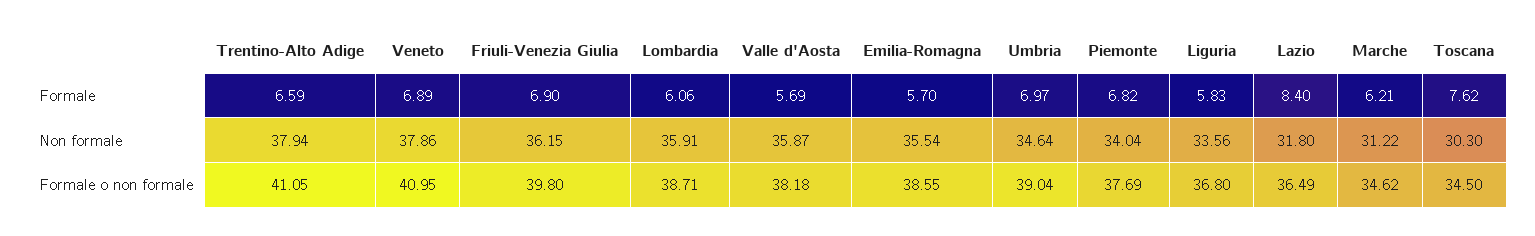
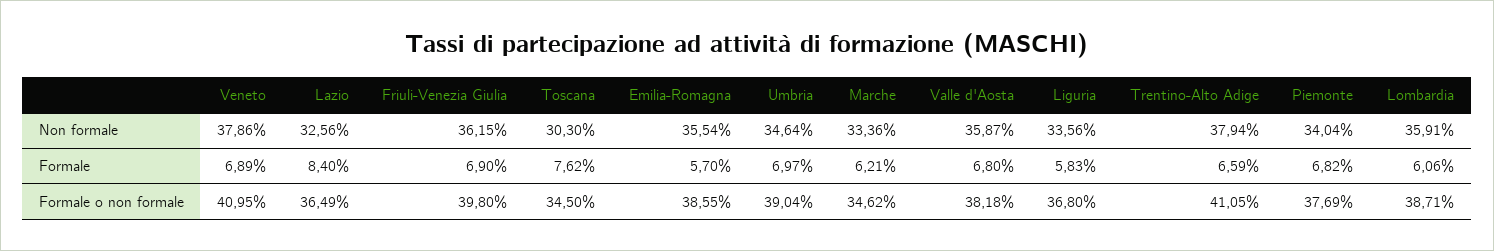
Valle d'Aosta, Formale: 5.69 -> 6.8
Lazio, Non formale: 31.8 -> 32.56
Marche, Non formale: 31.22 -> 33.36

